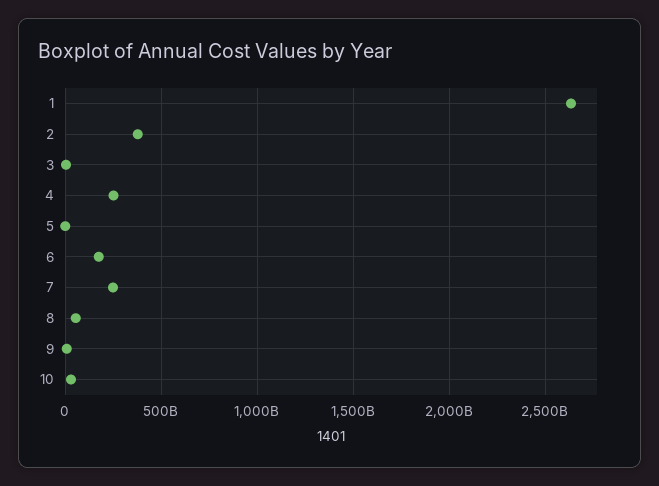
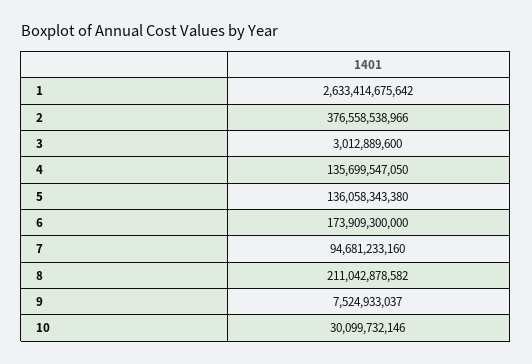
4: 250000000000 -> 135699547050
5: 0 -> 136058343380
7: 250000000000 -> 94681233160
8: 50000000000 -> 211042878582

